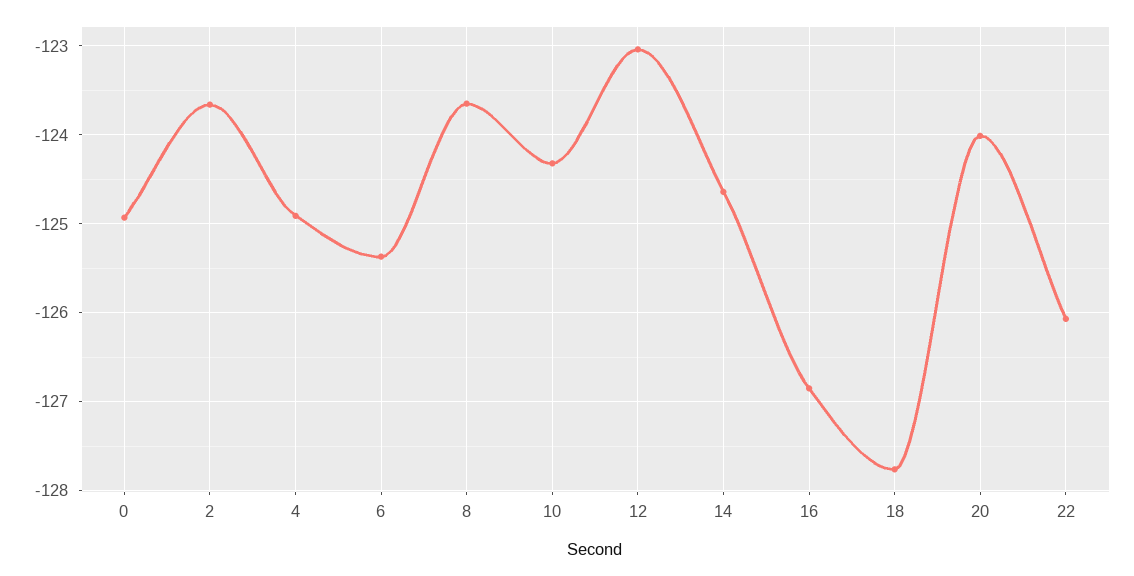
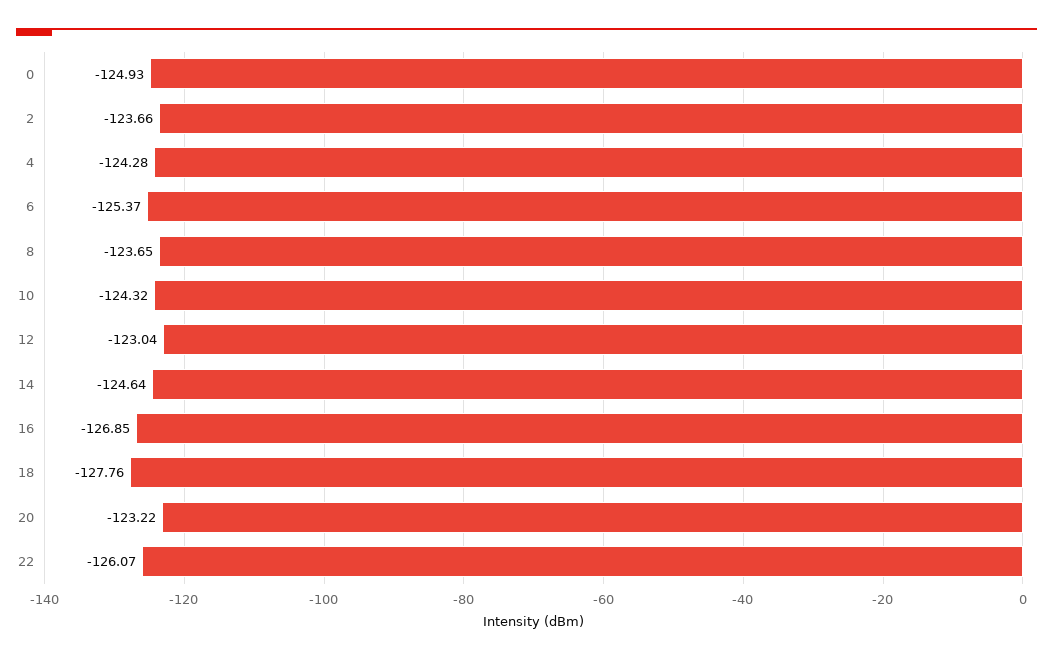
4: -124.9 -> -124.28
20: -124 -> -123.22

